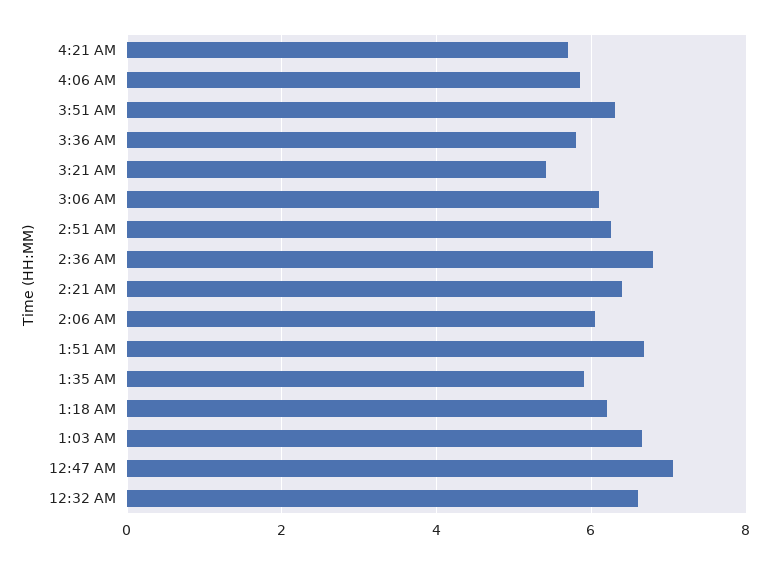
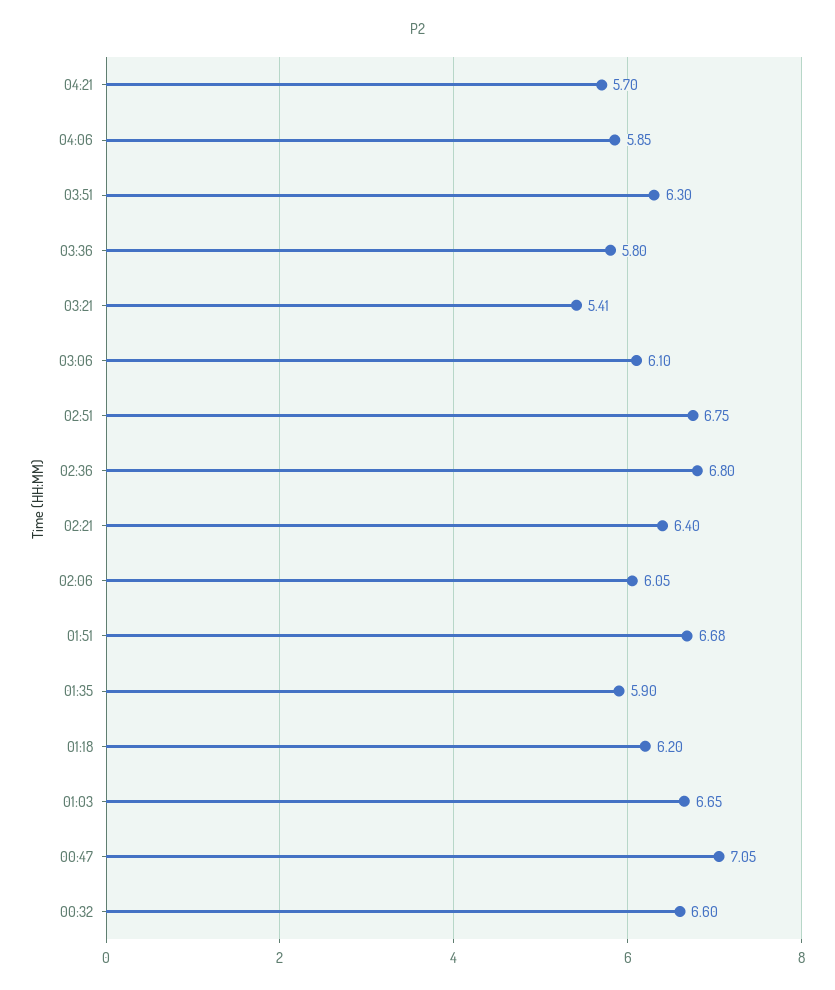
2:51 AM: 6.2 -> 6.75

